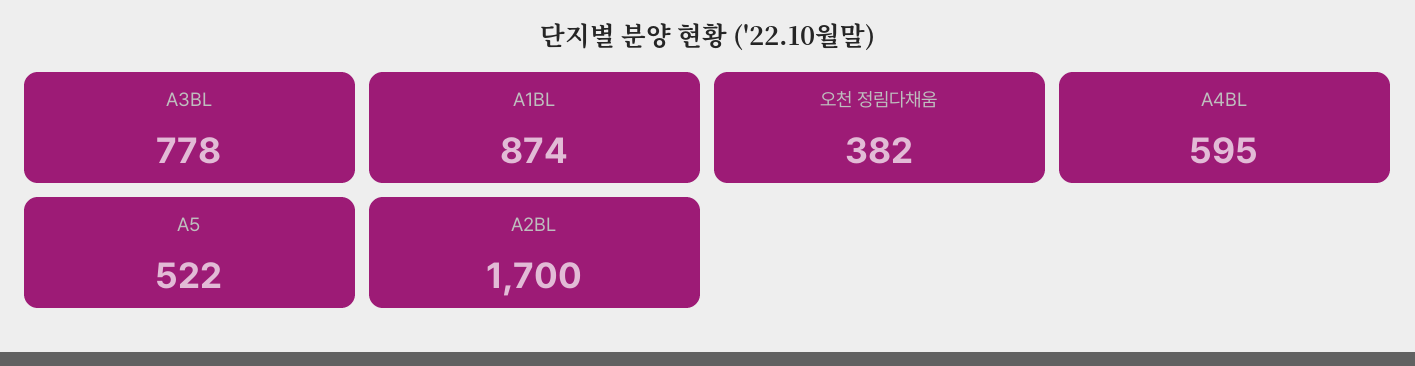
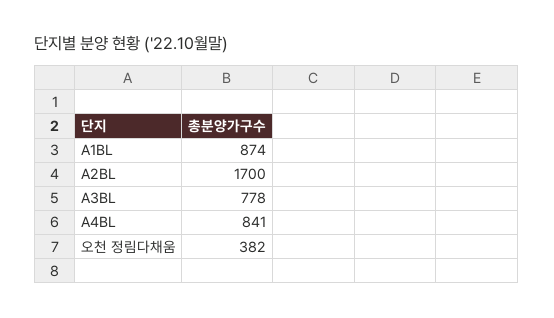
A4BL: 595 -> 841
A5: 522 -> none

